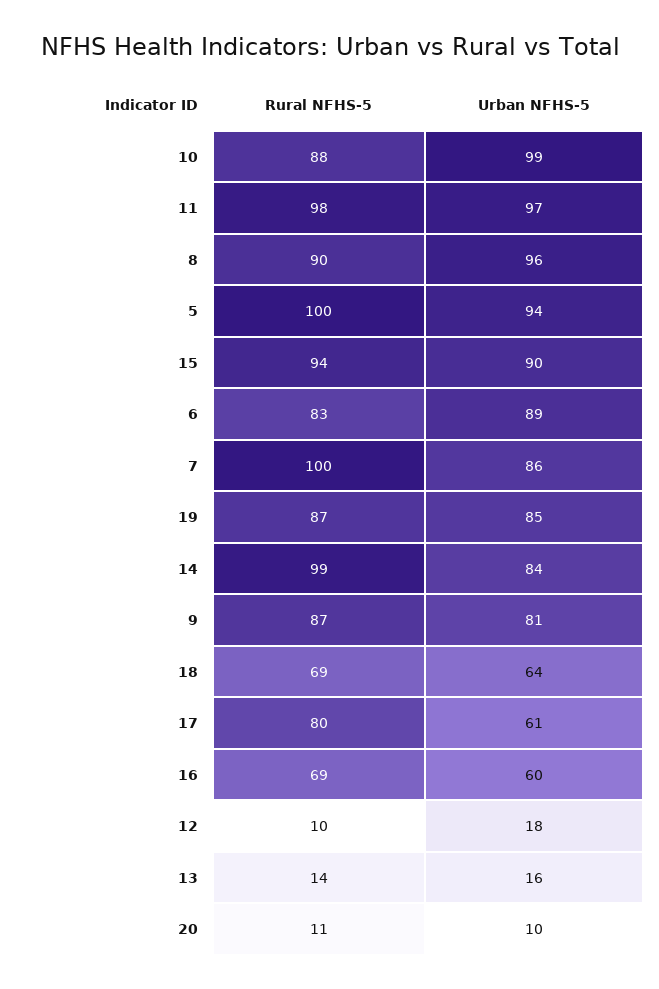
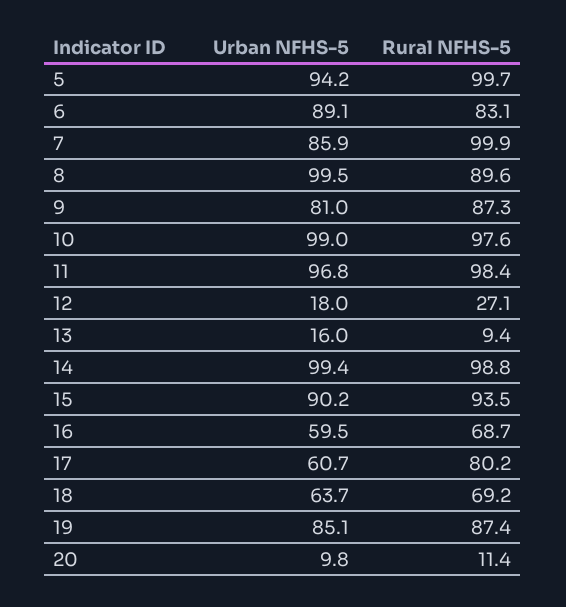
Rural NFHS-5, 10: 88 -> 97.6
Urban NFHS-5, 8: 96 -> 99.5
Urban NFHS-5, 14: 84 -> 99.4
Rural NFHS-5, 12: 10 -> 27.1
Rural NFHS-5, 13: 14 -> 9.4

